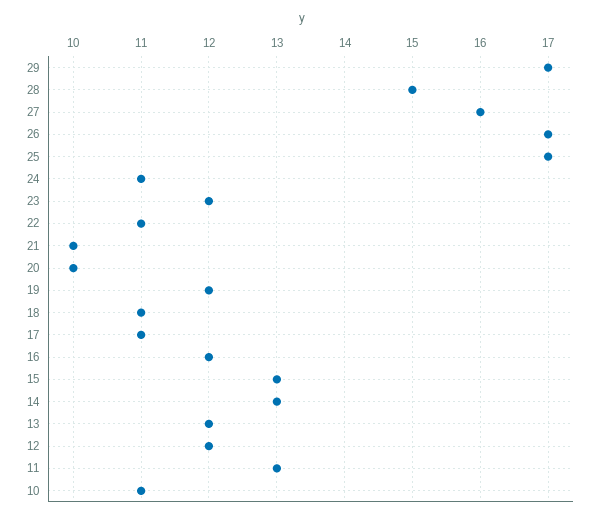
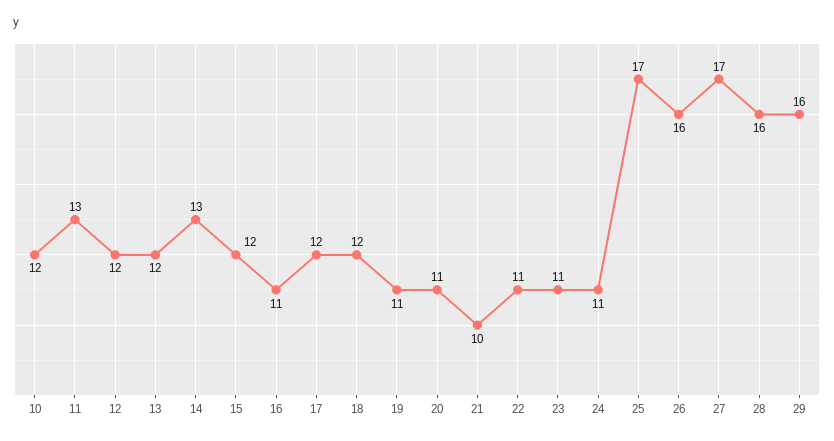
29: 17 -> 16
28: 15 -> 16
27: 16 -> 17
26: 17 -> 16
23: 12 -> 11
20: 10 -> 11
19: 12 -> 11
18: 11 -> 12
17: 11 -> 12
16: 12 -> 11
15: 13 -> 12
10: 11 -> 12

